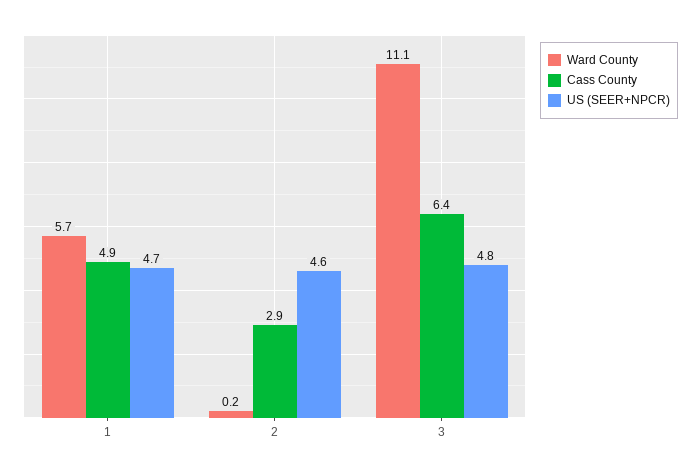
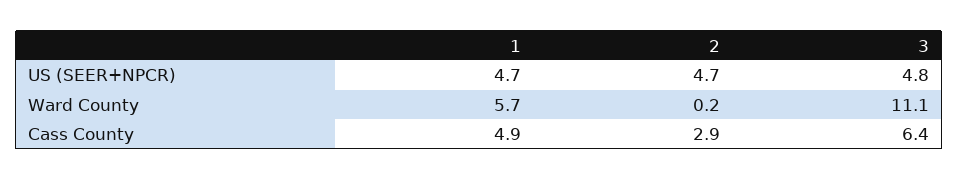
US (SEER+NPCR), 2: 4.6 -> 4.7

